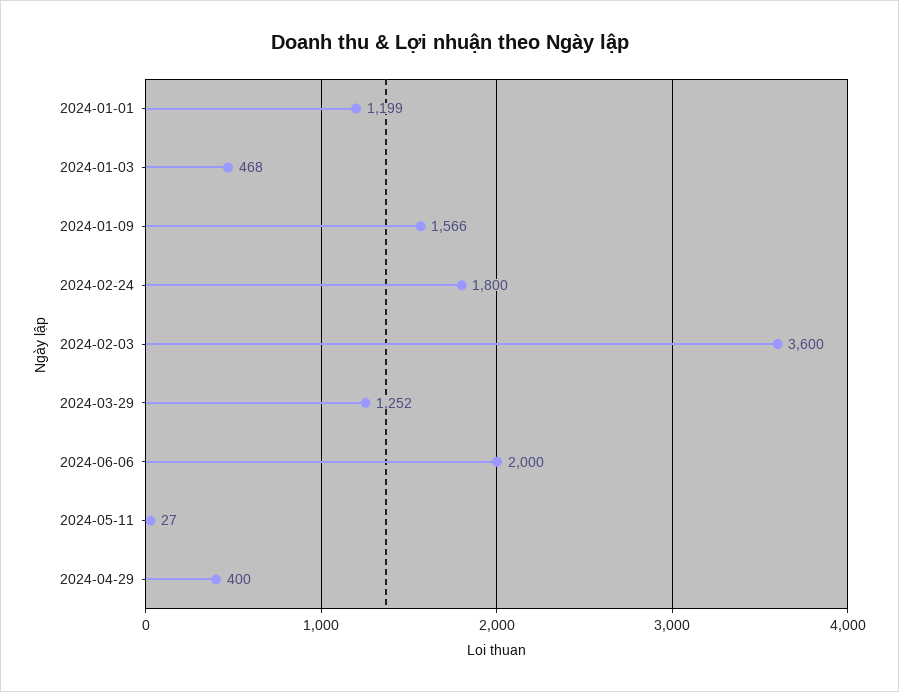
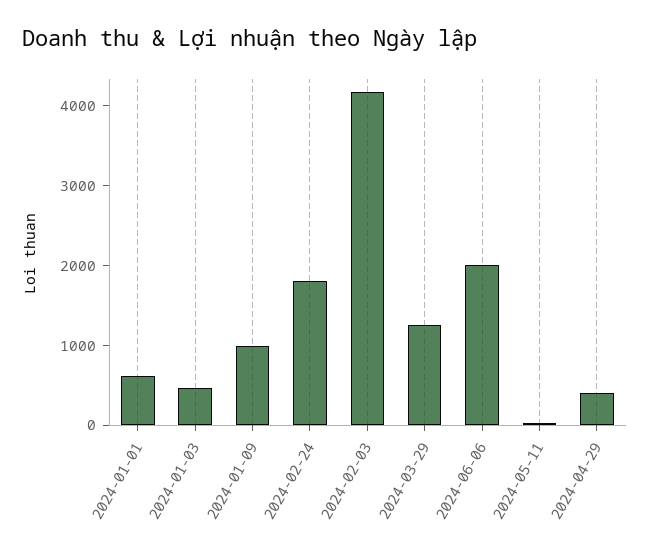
2024-01-01: 1199 -> 600
2024-01-09: 1566 -> 1000
2024-02-03: 3600 -> 4200

